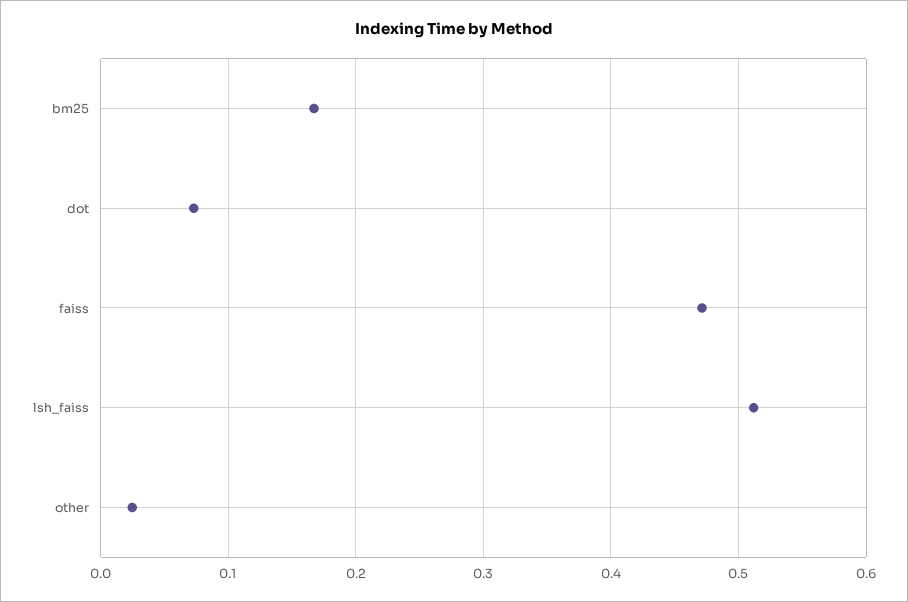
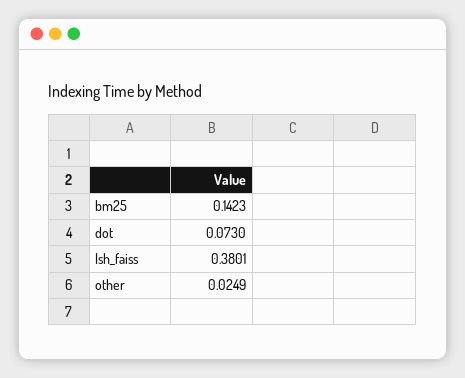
bm25: 0.17 -> 0.1423
faiss: 0.47 -> none
lsh_faiss: 0.51 -> 0.3801

